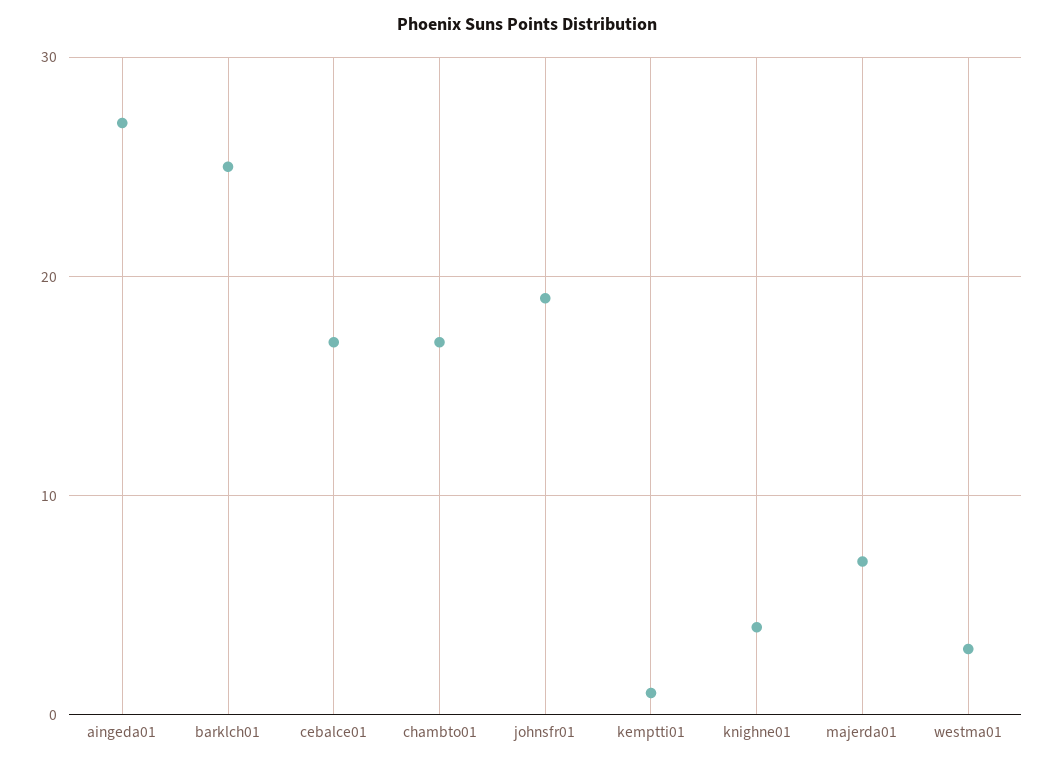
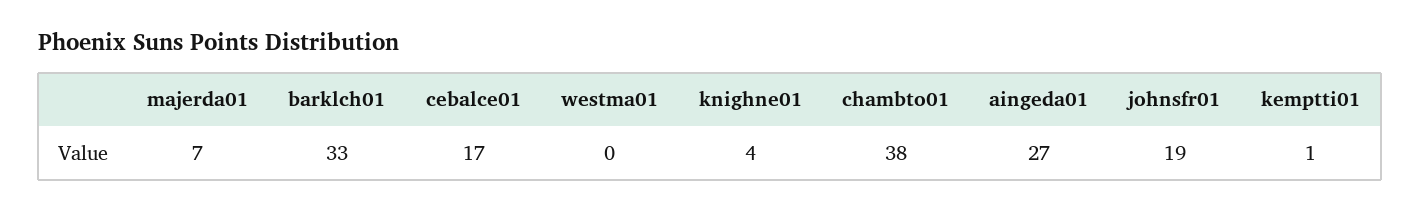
barklch01: 25 -> 33
chambto01: 17 -> 38
westma01: 3 -> 0

